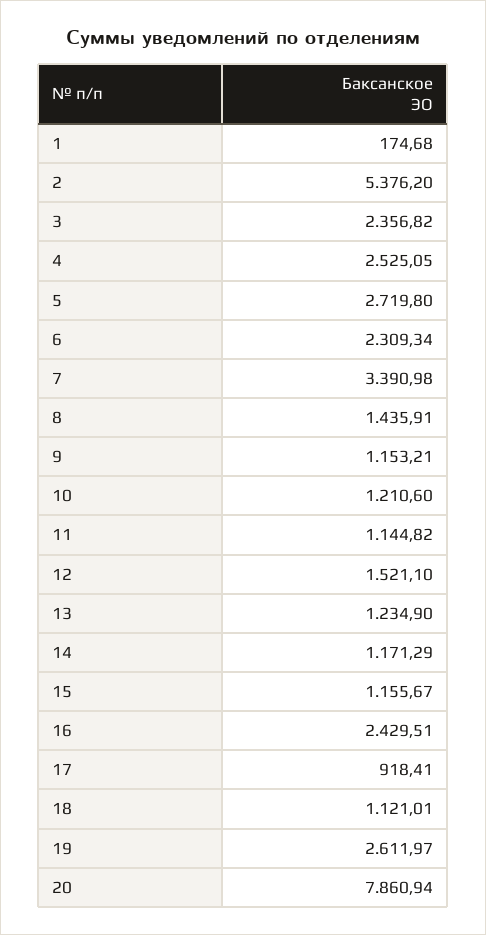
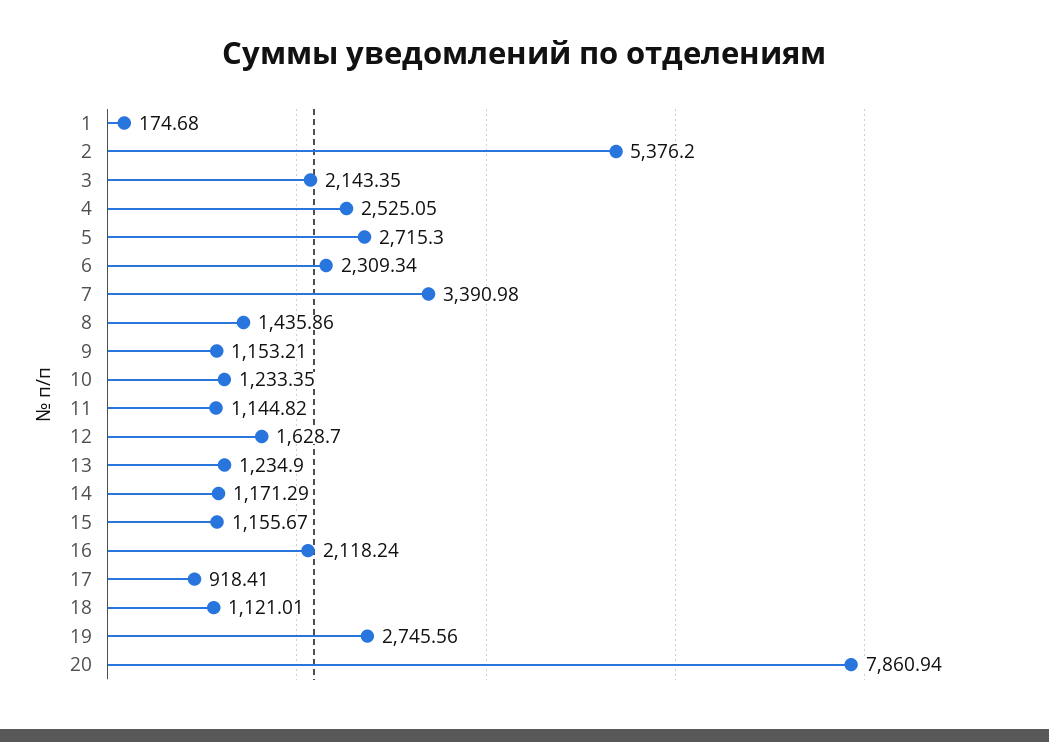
3: 2356.82 -> 2143.35
5: 2719.8 -> 2715.3
8: 1435.91 -> 1435.86
10: 1210.6 -> 1233.35
12: 1521.1 -> 1628.7
16: 2429.51 -> 2118.24
19: 2611.97 -> 2745.56

